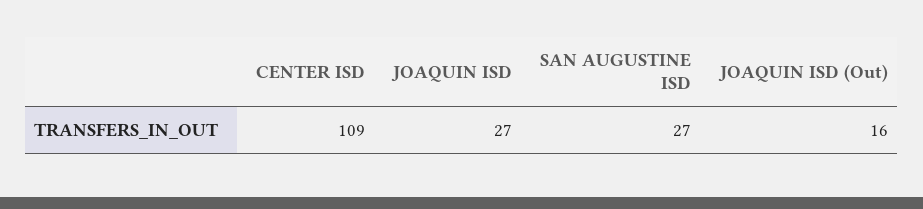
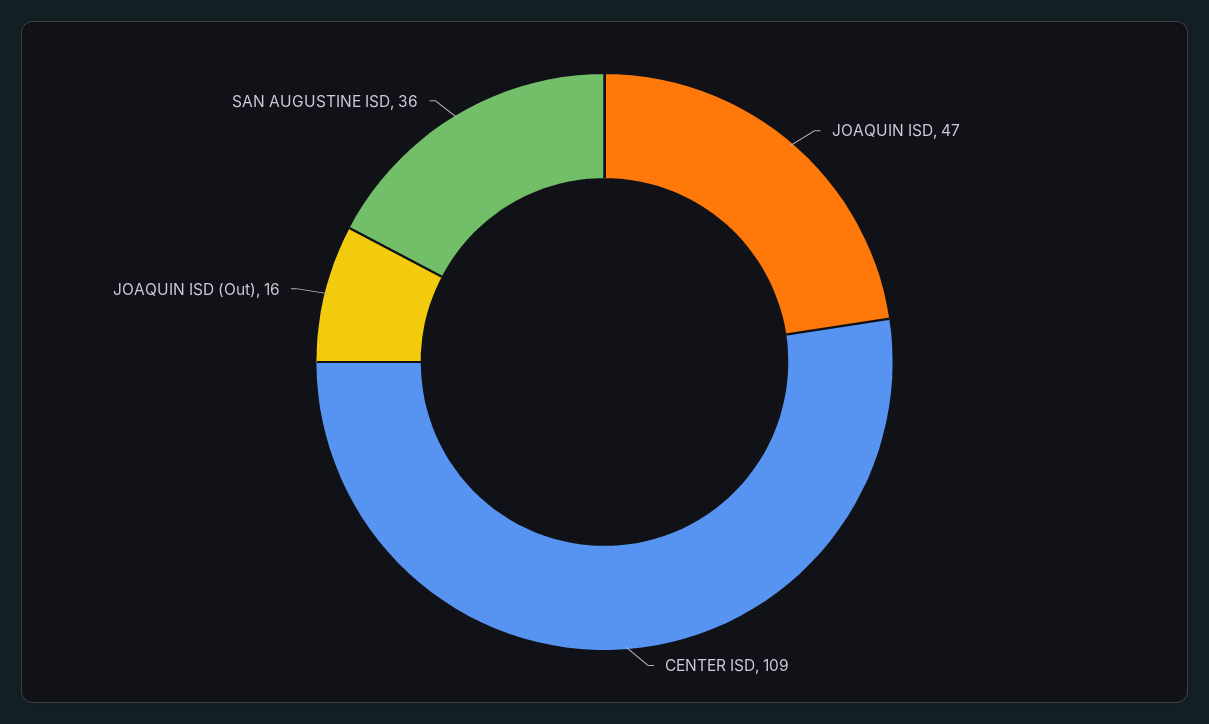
JOAQUIN ISD: 27 -> 47
SAN AUGUSTINE ISD: 27 -> 36

